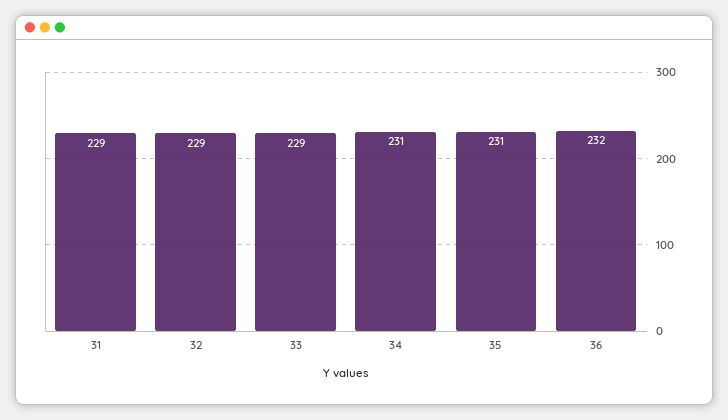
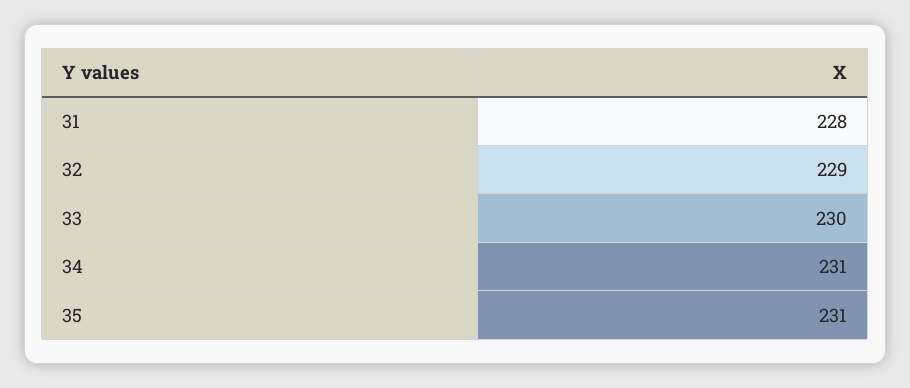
31: 229 -> 228
33: 229 -> 230
36: 232 -> none

